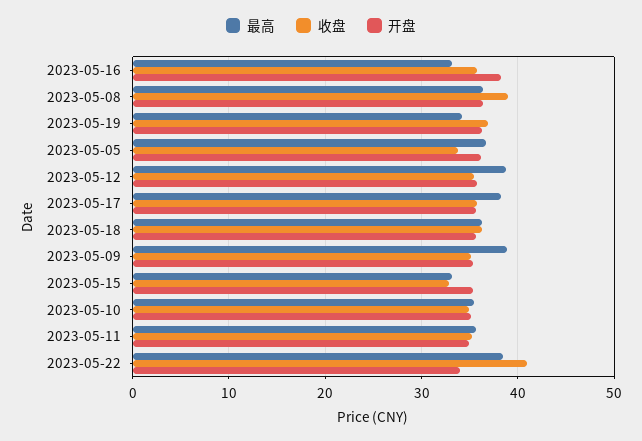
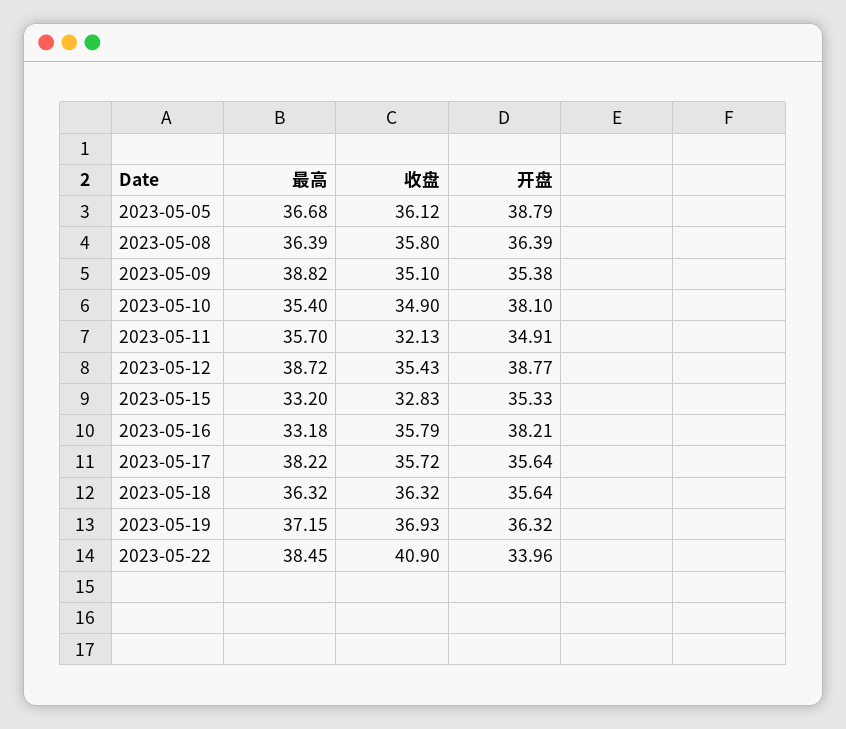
收盘, 2023-05-08: 39 -> 35.8
最高, 2023-05-19: 34 -> 37.15
收盘, 2023-05-05: 34 -> 36.12
开盘, 2023-05-05: 36 -> 38.79
开盘, 2023-05-12: 36 -> 38.77
开盘, 2023-05-10: 35 -> 38.1
收盘, 2023-05-11: 35 -> 32.13

